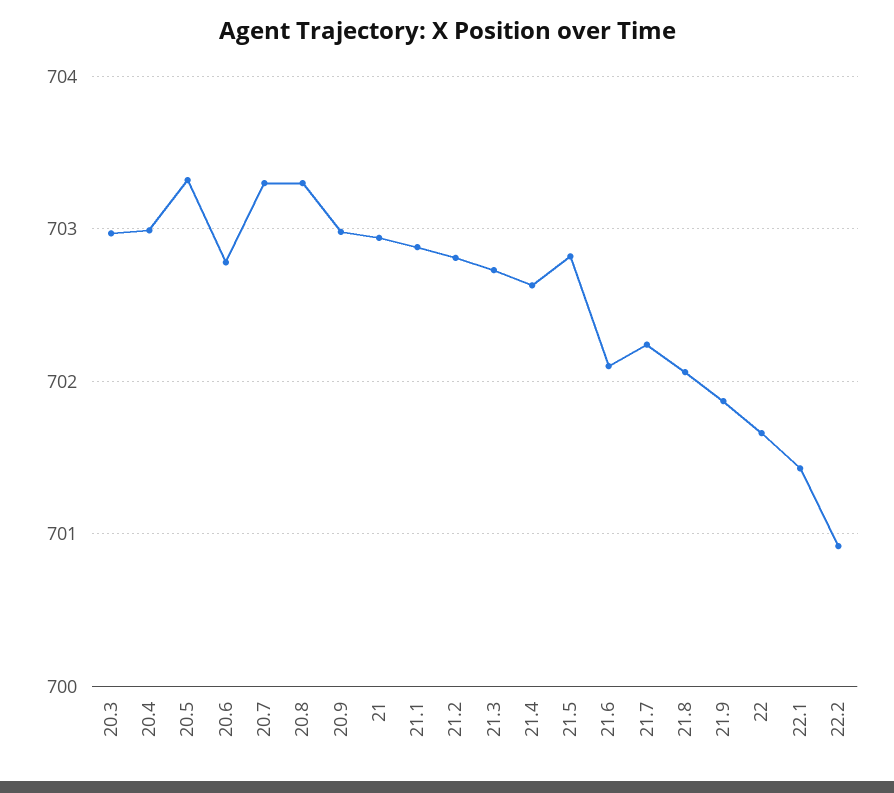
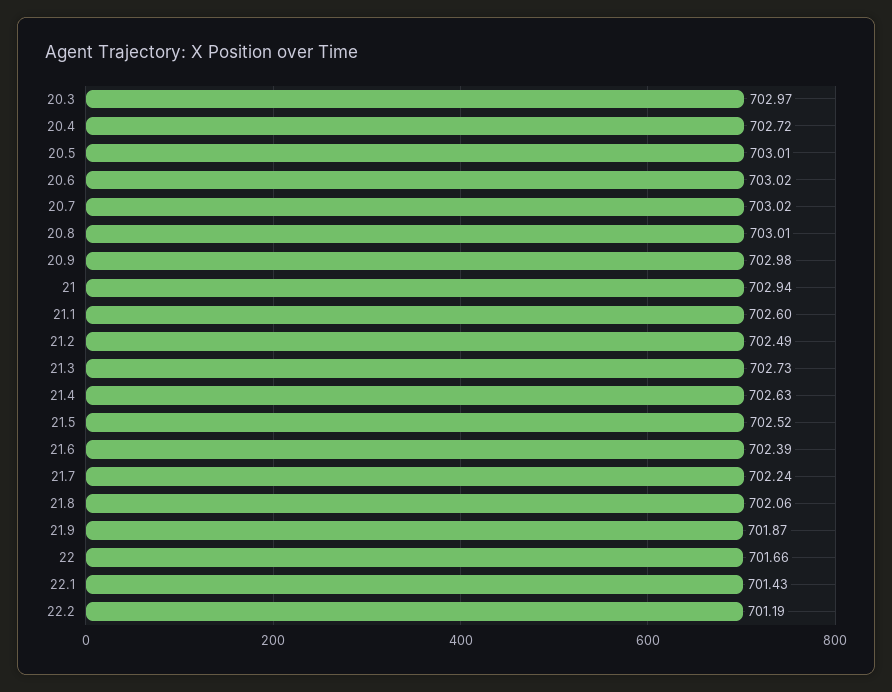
20.4: 703 -> 702.72
20.5: 703.3 -> 703.01
20.6: 702.8 -> 703.02
20.7: 703.3 -> 703.02
20.8: 703.3 -> 703.01
21.1: 702.9 -> 702.6
21.2: 702.8 -> 702.49
21.5: 702.8 -> 702.52
21.6: 702.1 -> 702.39
22.2: 700.9 -> 701.19

